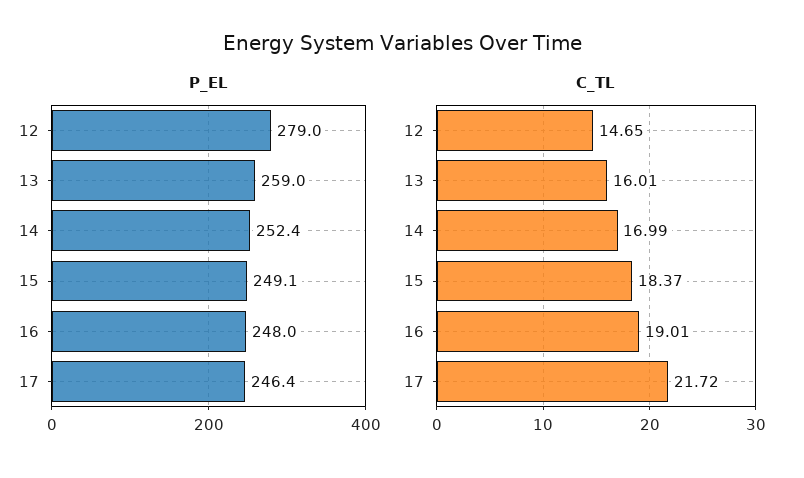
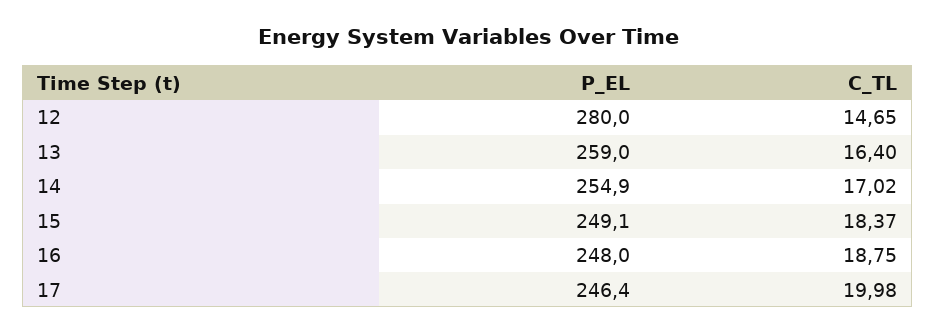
P_EL, 12: 279 -> 280
P_EL, 14: 252.4 -> 254.9
C_TL, 13: 16.01 -> 16.4
C_TL, 14: 16.99 -> 17.02
C_TL, 16: 19.01 -> 18.75
C_TL, 17: 21.72 -> 19.98

